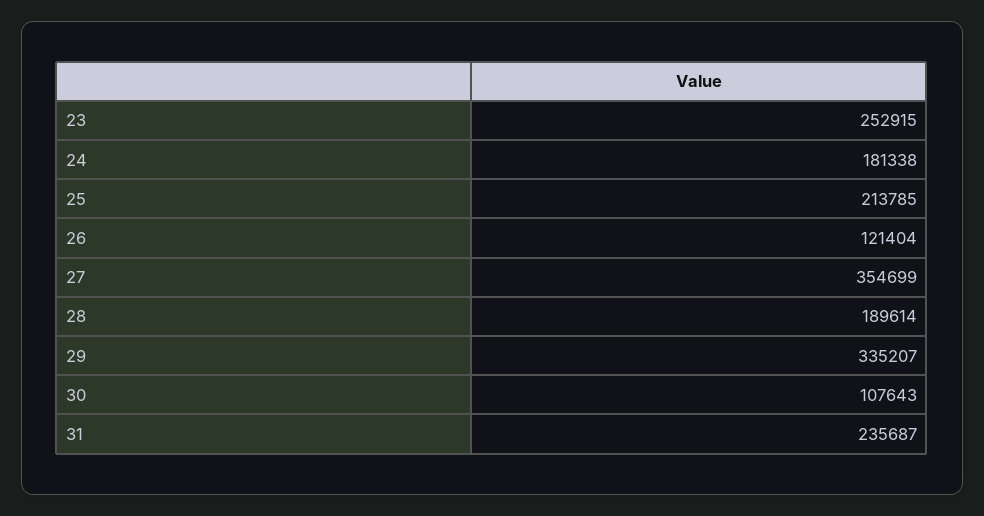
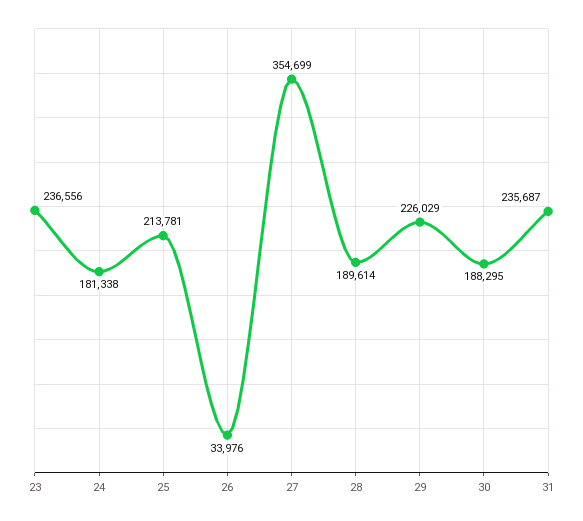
23: 252915 -> 236556
25: 213785 -> 213781
26: 121404 -> 33976
29: 335207 -> 226029
30: 107643 -> 188295

